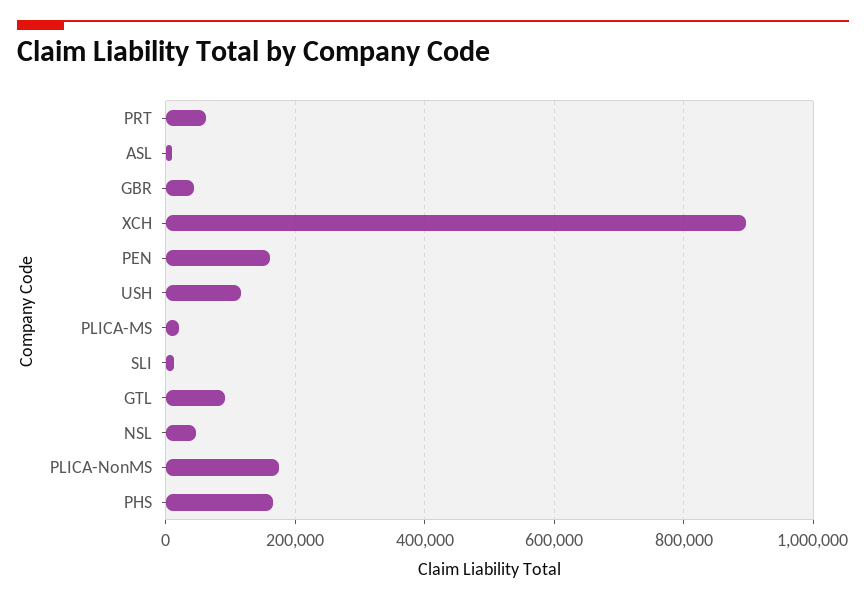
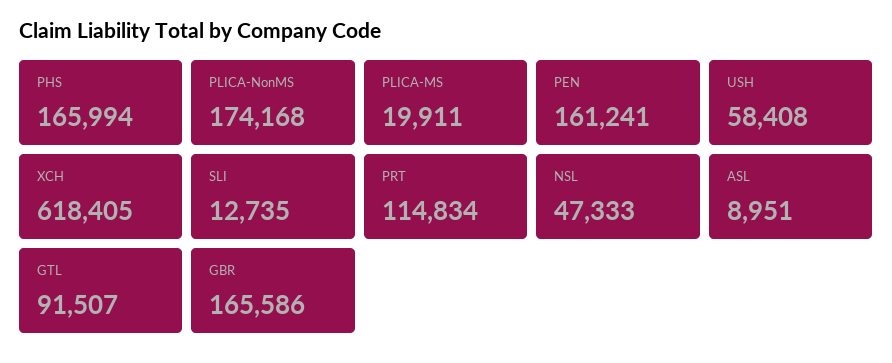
PRT: 60000 -> 114834
GBR: 40000 -> 165586
XCH: 900000 -> 618405
USH: 120000 -> 58408

